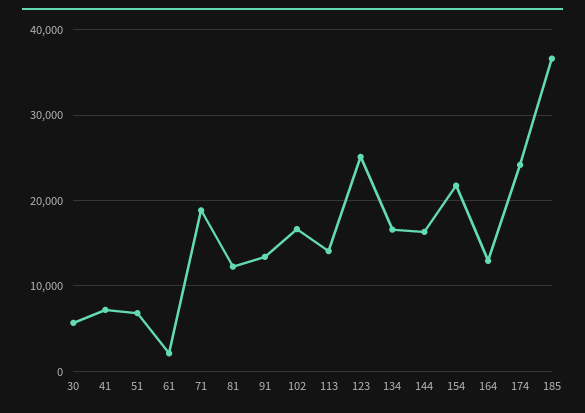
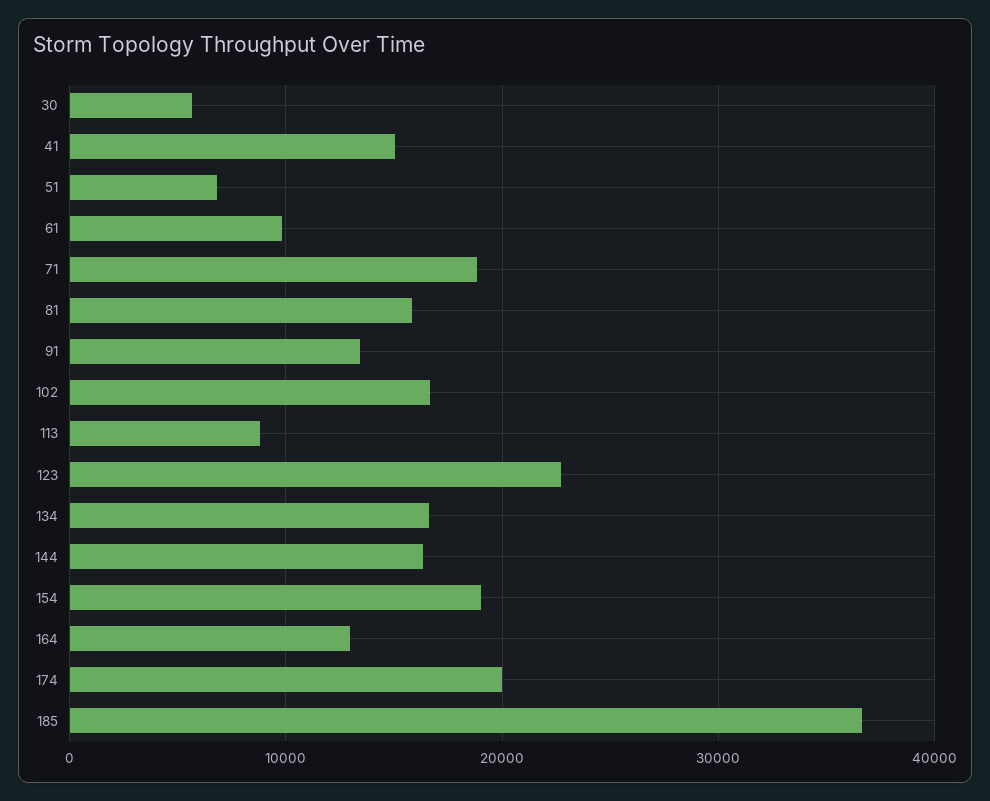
41: 7000 -> 15000
61: 2000 -> 10000
81: 12000 -> 16000
113: 14000 -> 9000
123: 25000 -> 23000
154: 22000 -> 19000
174: 24000 -> 20000

